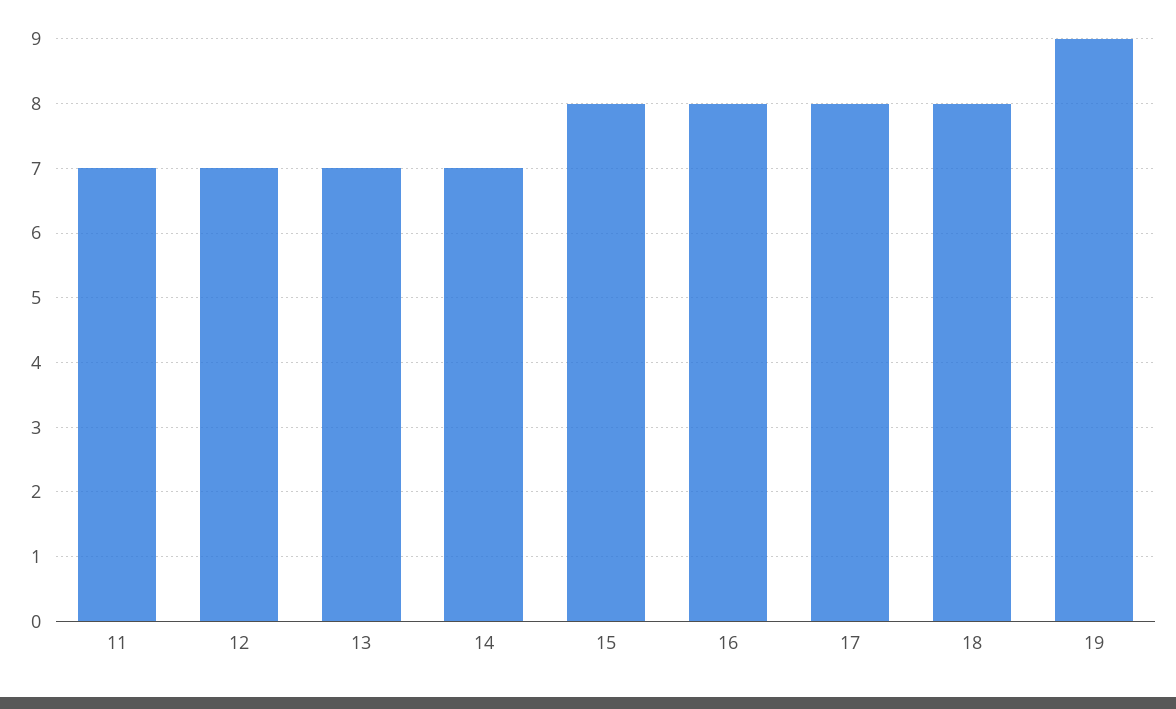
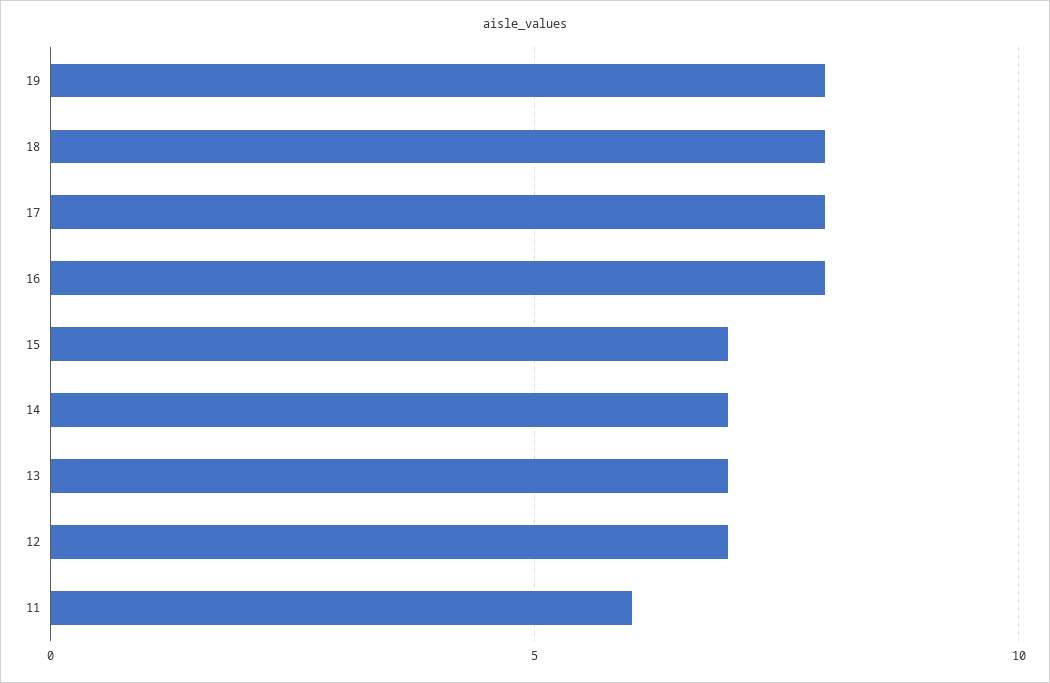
11: 7 -> 6
15: 8 -> 7
19: 9 -> 8

